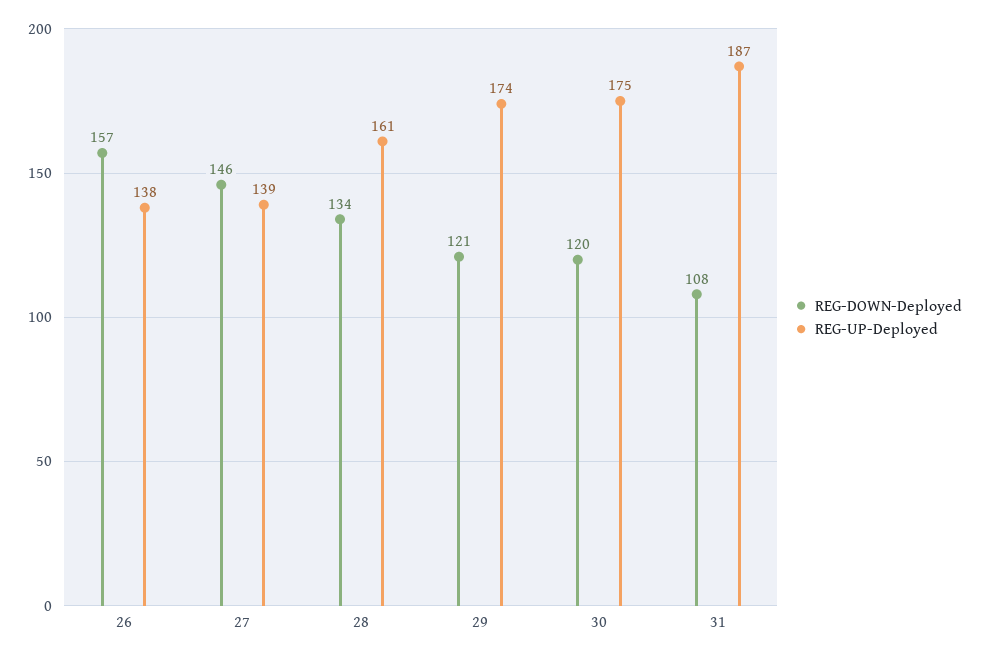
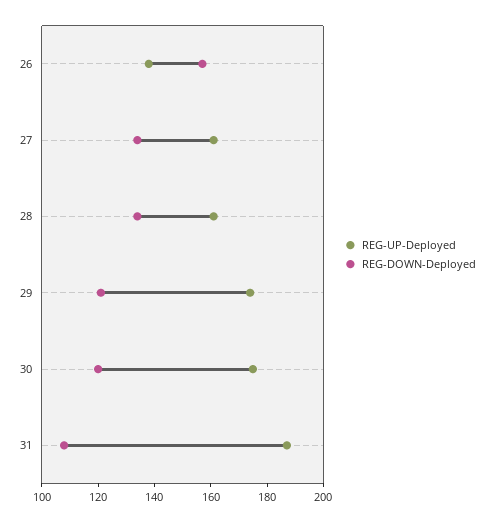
REG-DOWN-Deployed, 27: 146 -> 135
REG-UP-Deployed, 27: 139 -> 160

